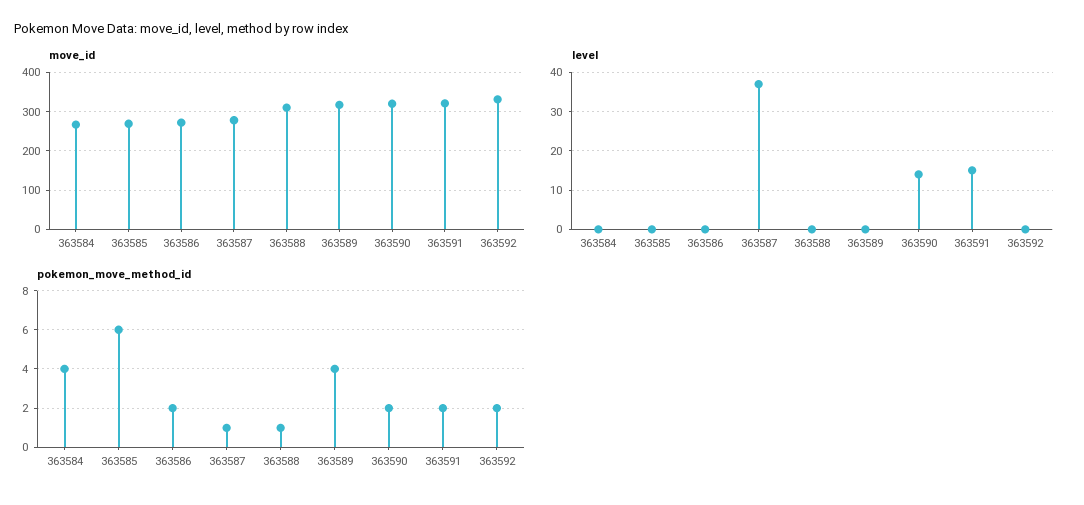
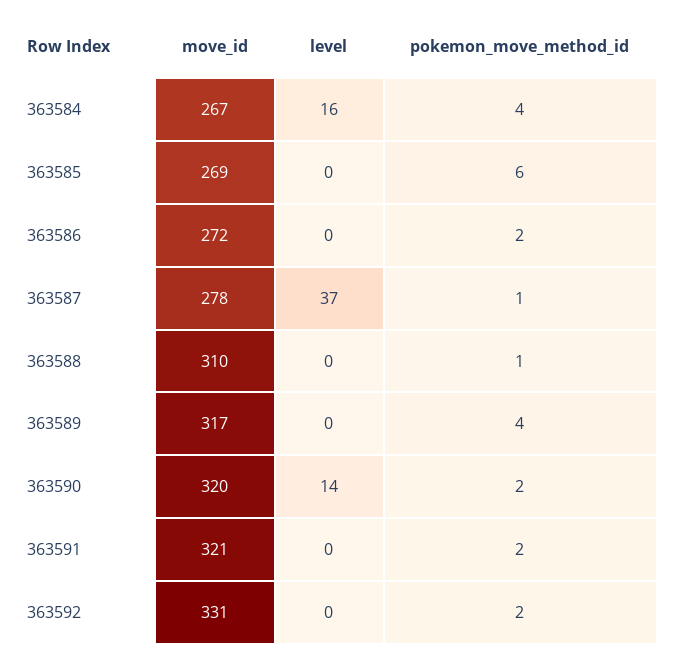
level, 363584: 0 -> 16
level, 363591: 15 -> 0

